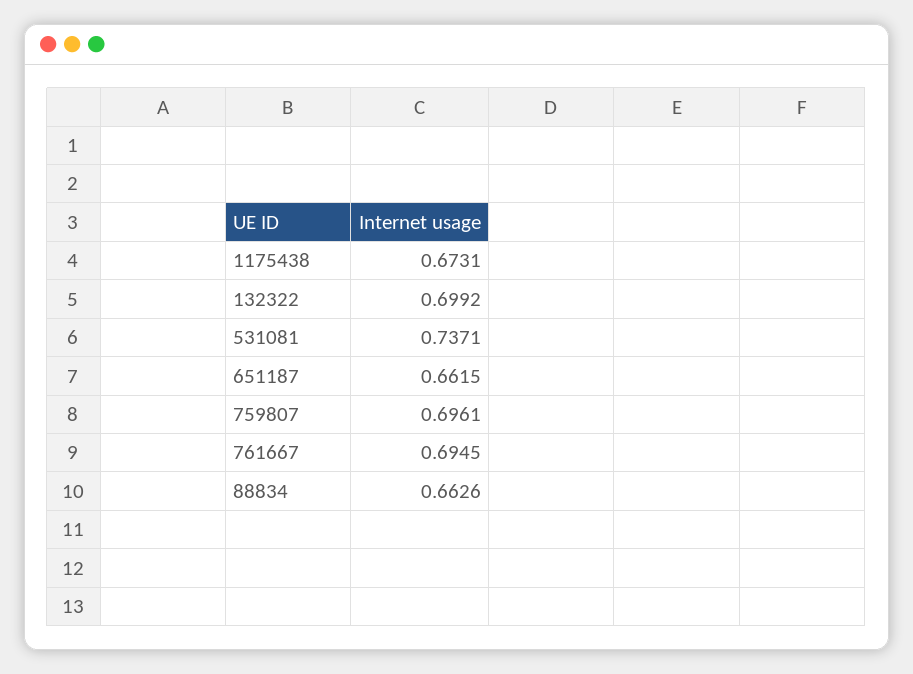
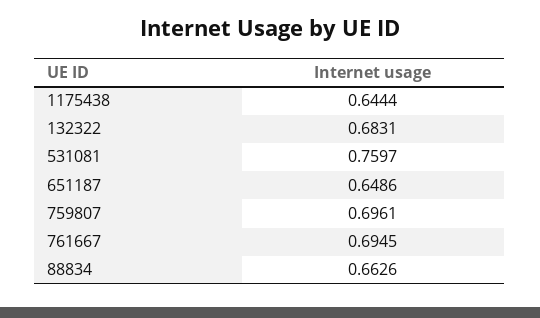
1175438: 0.6731 -> 0.6444
132322: 0.6992 -> 0.6831
531081: 0.7371 -> 0.7597
651187: 0.6615 -> 0.6486

